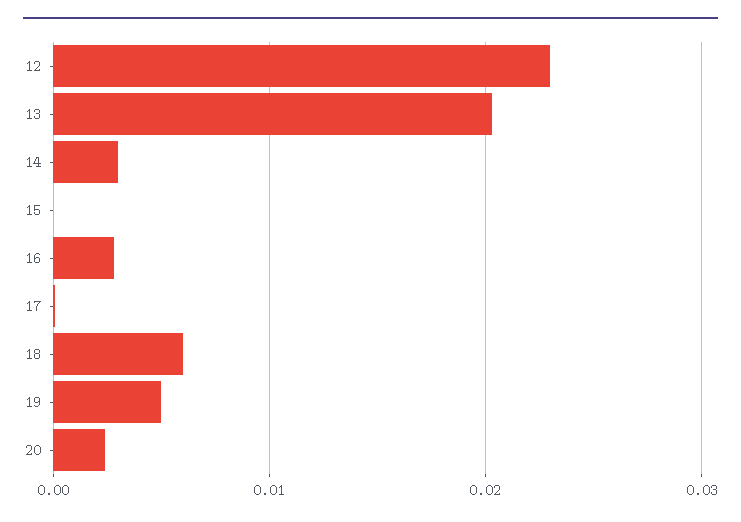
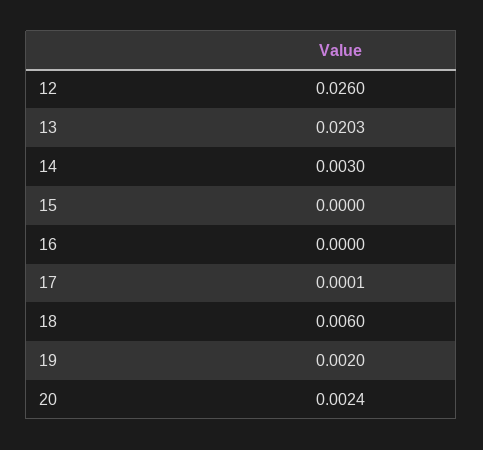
12: 0.023 -> 0.026
16: 0.003 -> 0
19: 0.005 -> 0.002

